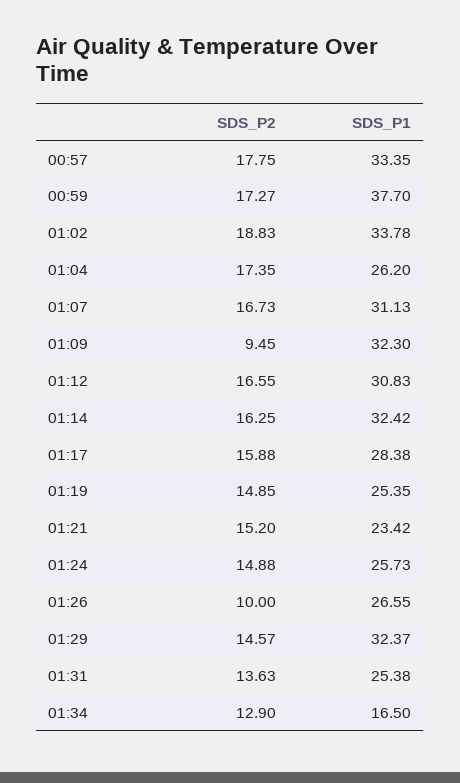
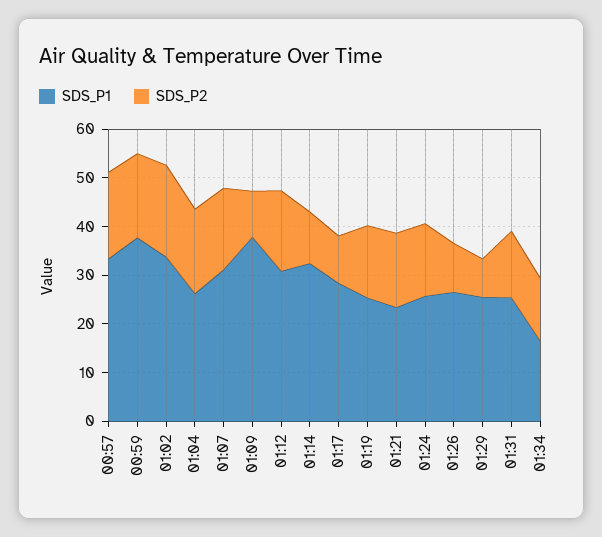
SDS_P1, 01:09: 32.3 -> 38
SDS_P2, 01:14: 16.25 -> 10
SDS_P2, 01:17: 15.88 -> 10
SDS_P2, 01:29: 14.57 -> 8
SDS_P1, 01:29: 32.37 -> 26

